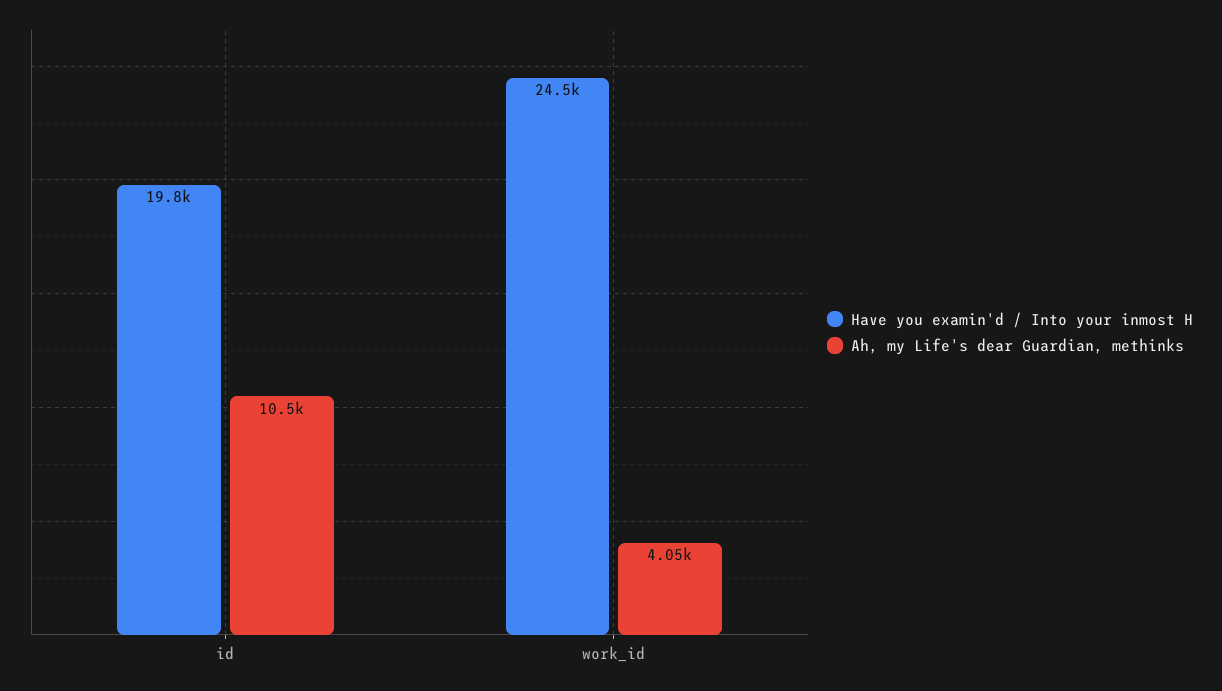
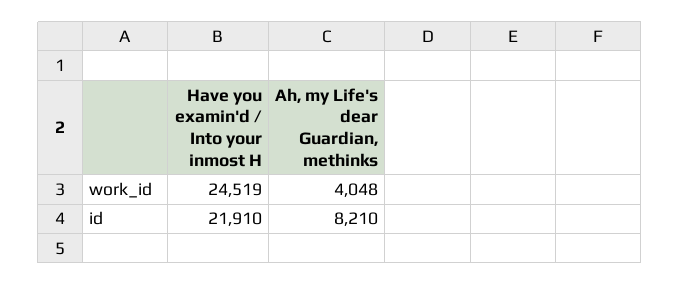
Have you examin'd / Into your inmost H, id: 19800 -> 21910
Ah, my Life's dear Guardian, methinks, id: 10500 -> 8210

